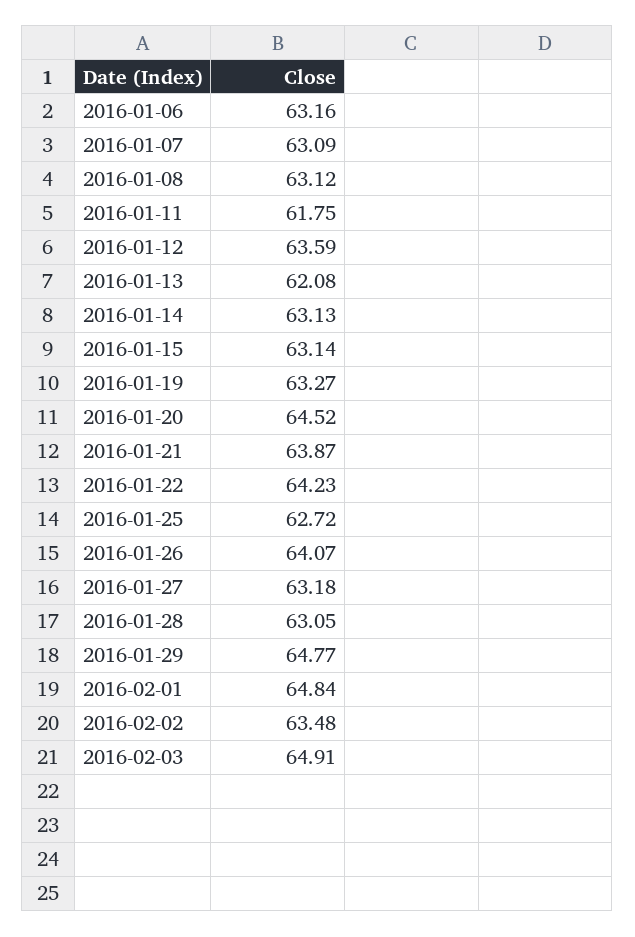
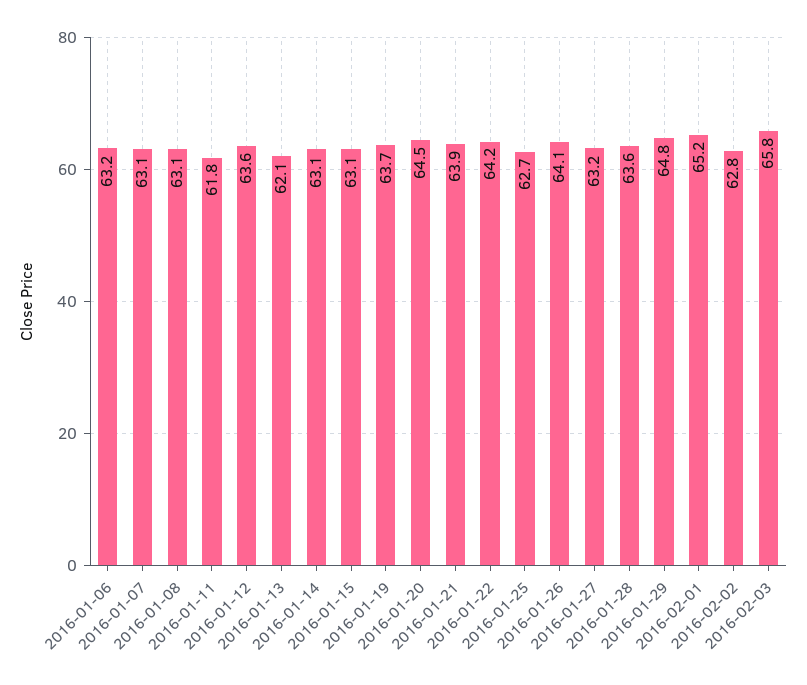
2016-01-19: 63.27 -> 63.7
2016-01-28: 63.05 -> 63.6
2016-02-01: 64.84 -> 65.2
2016-02-02: 63.48 -> 62.8
2016-02-03: 64.91 -> 65.8

